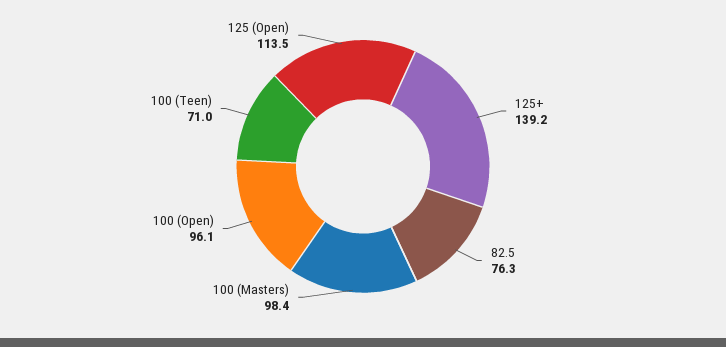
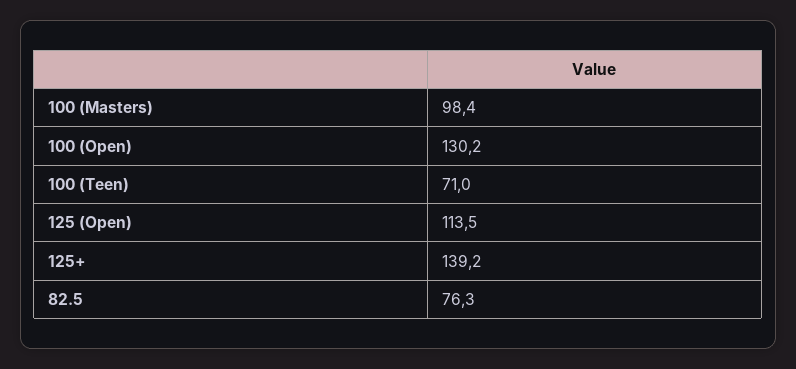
100 (Open): 96.1 -> 130.2

